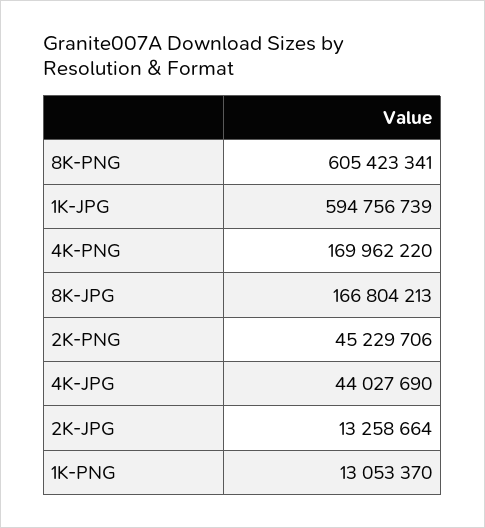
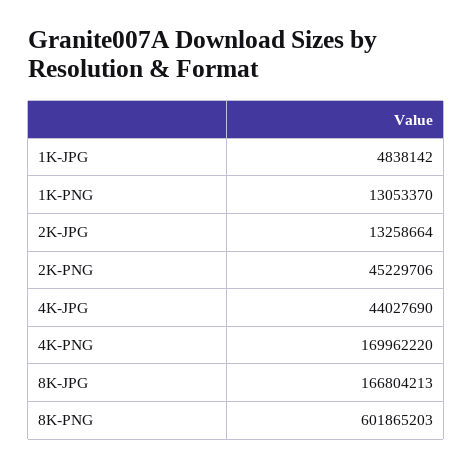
8K-PNG: 605423341 -> 601865203
1K-JPG: 594756739 -> 4838142

